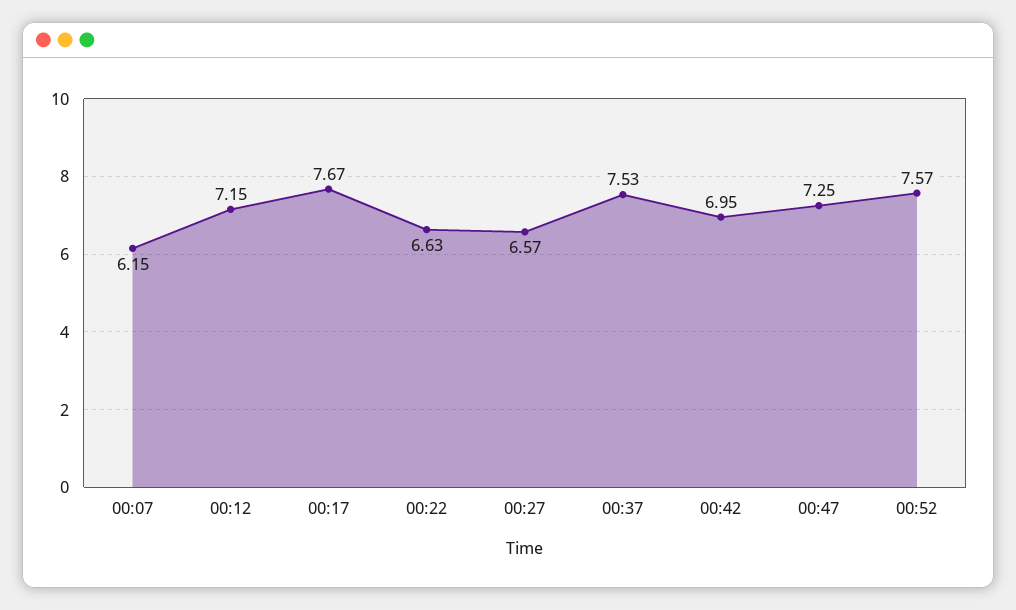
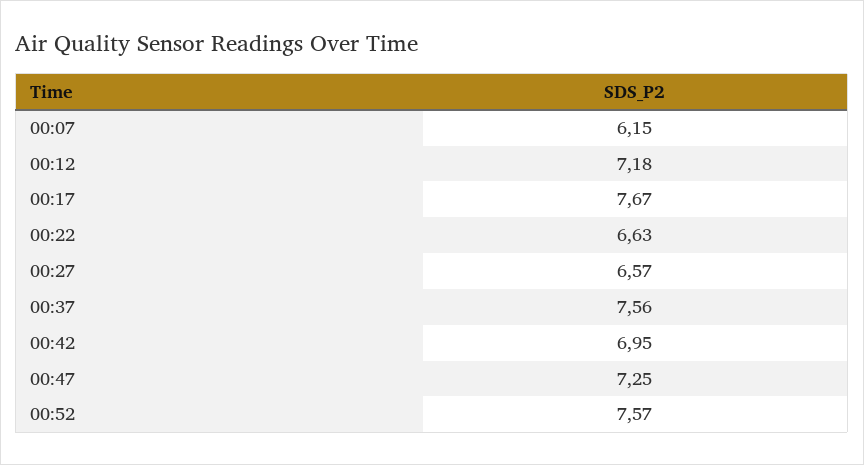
00:12: 7.15 -> 7.18
00:37: 7.53 -> 7.56

